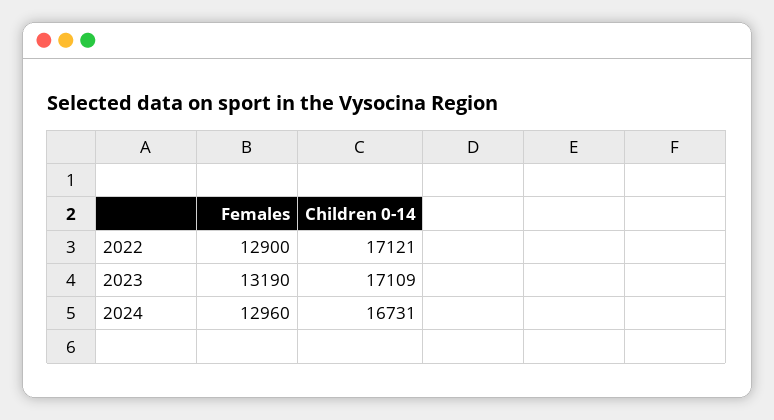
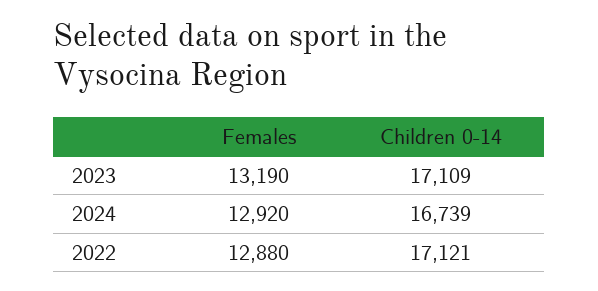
Females, 2022: 12900 -> 12880
Females, 2024: 12960 -> 12920
Children 0-14, 2024: 16731 -> 16739

